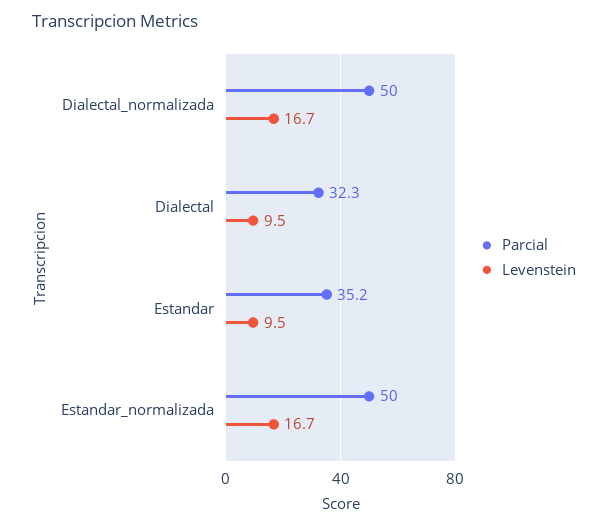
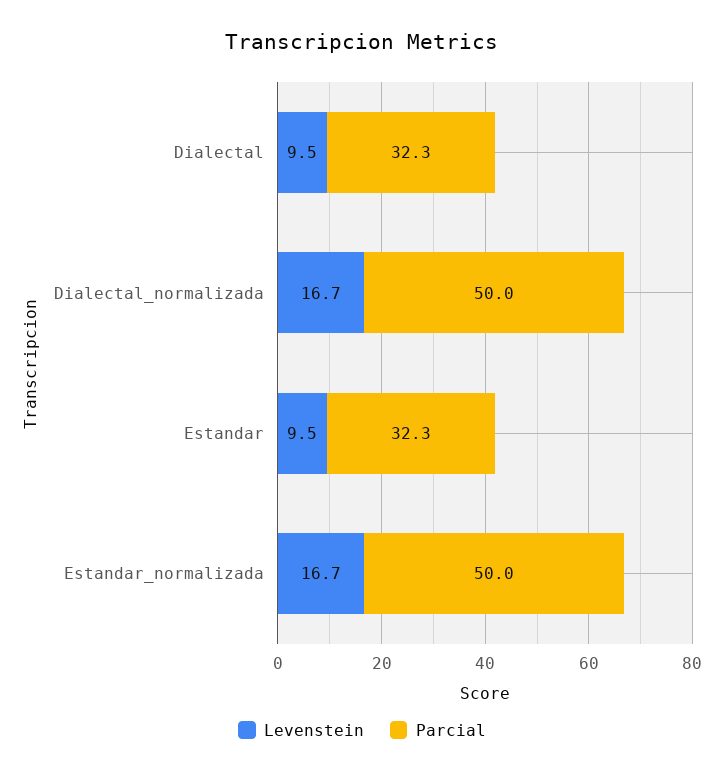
Parcial, Estandar: 35.2 -> 32.3

